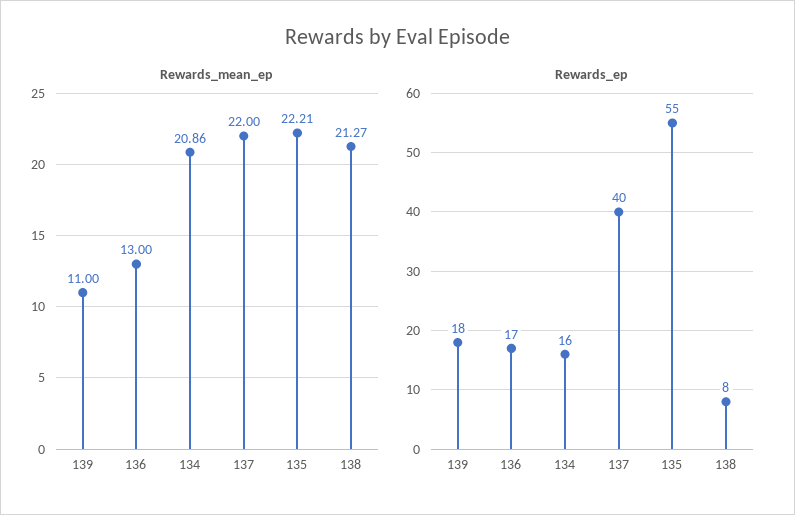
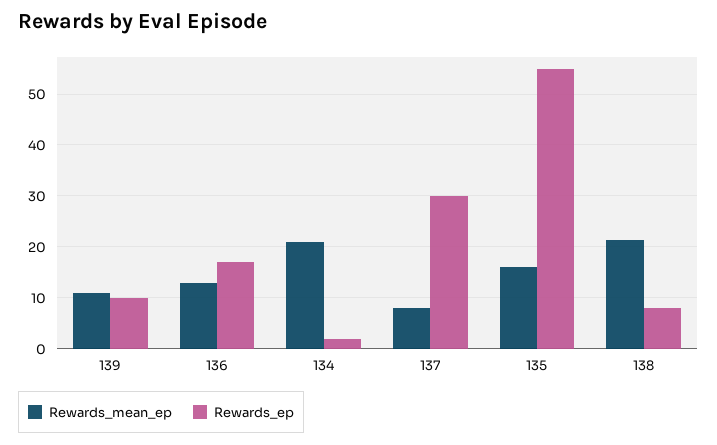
Rewards_mean_ep, 137: 22 -> 8
Rewards_mean_ep, 135: 22.21 -> 16
Rewards_ep, 139: 18 -> 10
Rewards_ep, 134: 16 -> 2
Rewards_ep, 137: 40 -> 30

